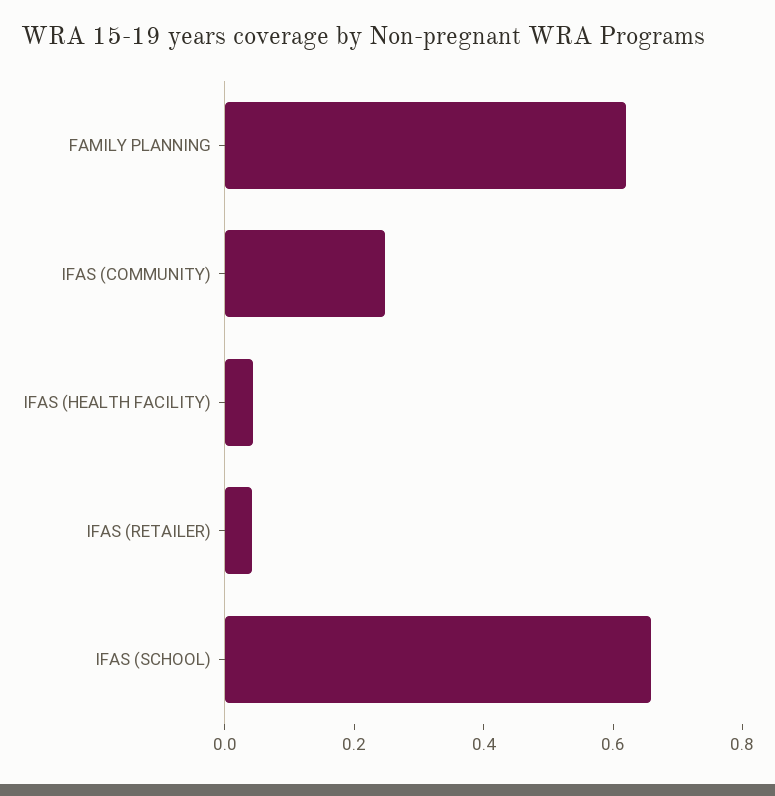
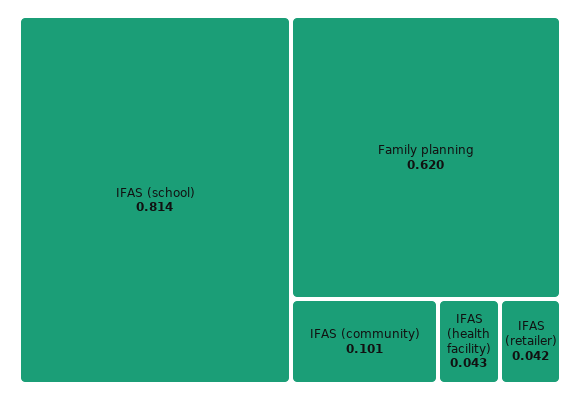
IFAS (COMMUNITY): 0.25 -> 0.101
IFAS (SCHOOL): 0.65 -> 0.814

